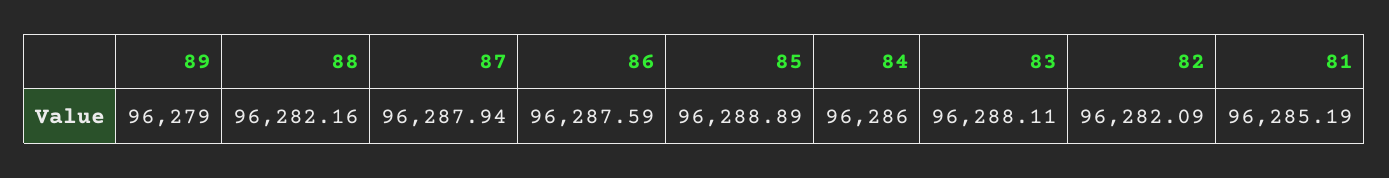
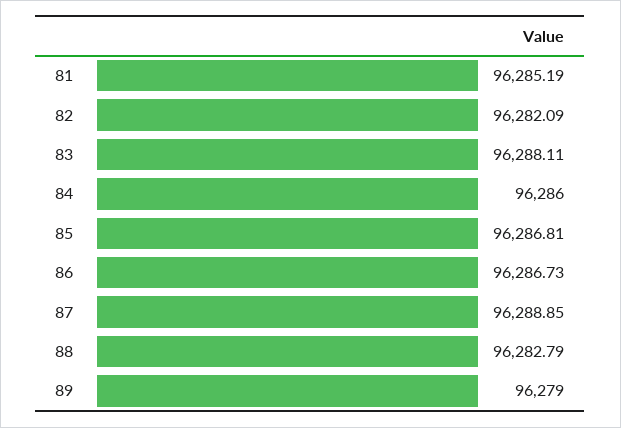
88: 96282.16 -> 96282.79
87: 96287.94 -> 96288.85
86: 96287.59 -> 96286.73
85: 96288.89 -> 96286.81

